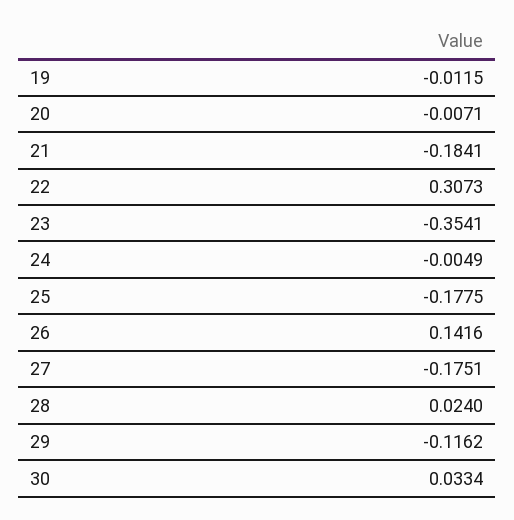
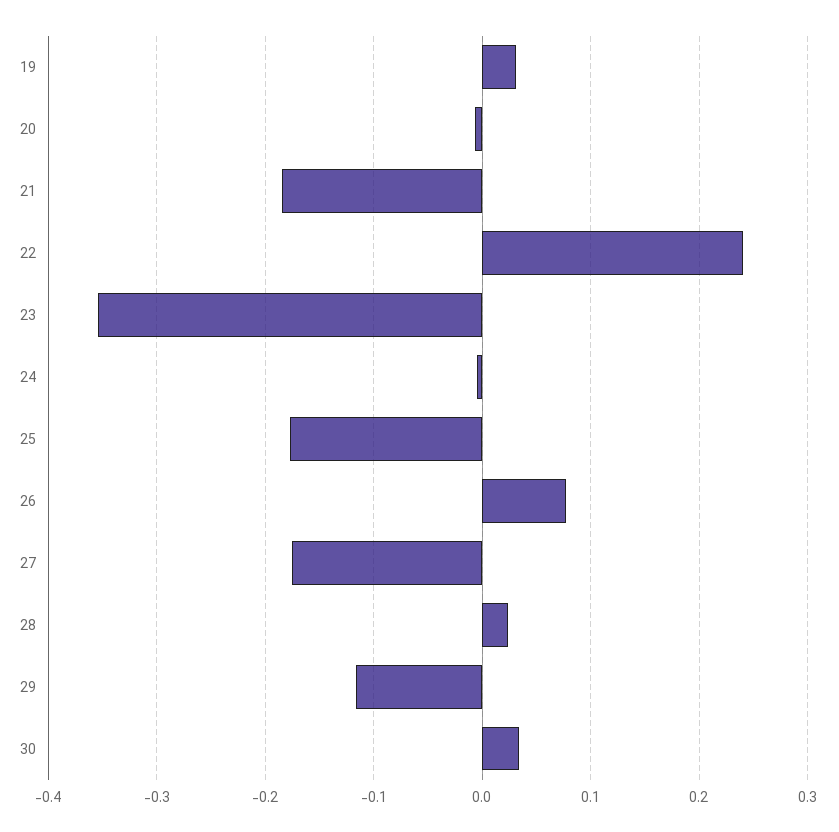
19: -0.0115 -> 0.03
22: 0.3073 -> 0.24
26: 0.1416 -> 0.08

